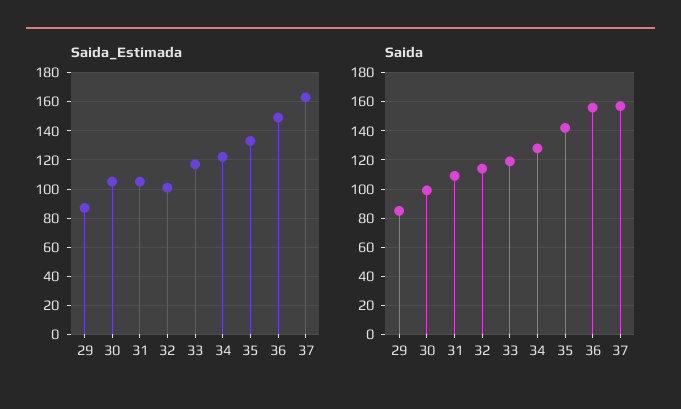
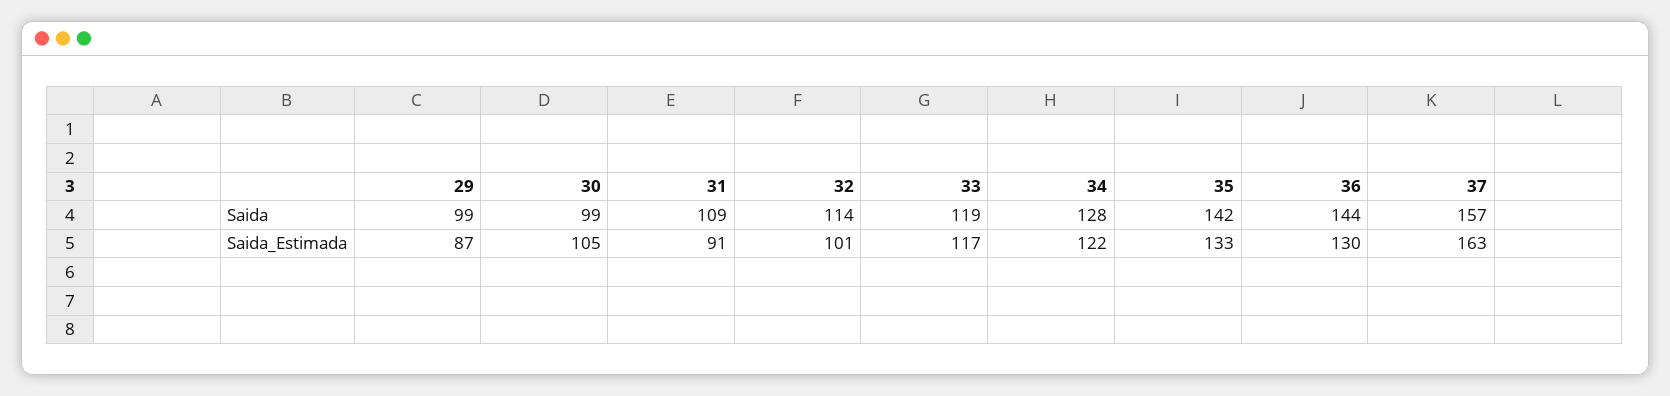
Saida_Estimada, 31: 105 -> 91
Saida_Estimada, 36: 150 -> 130
Saida, 29: 85 -> 99
Saida, 36: 155 -> 144

